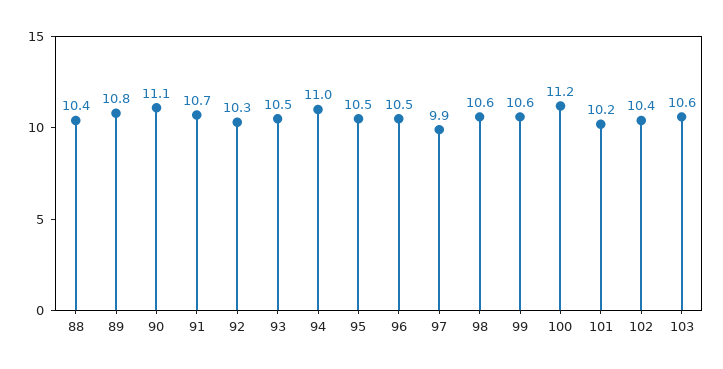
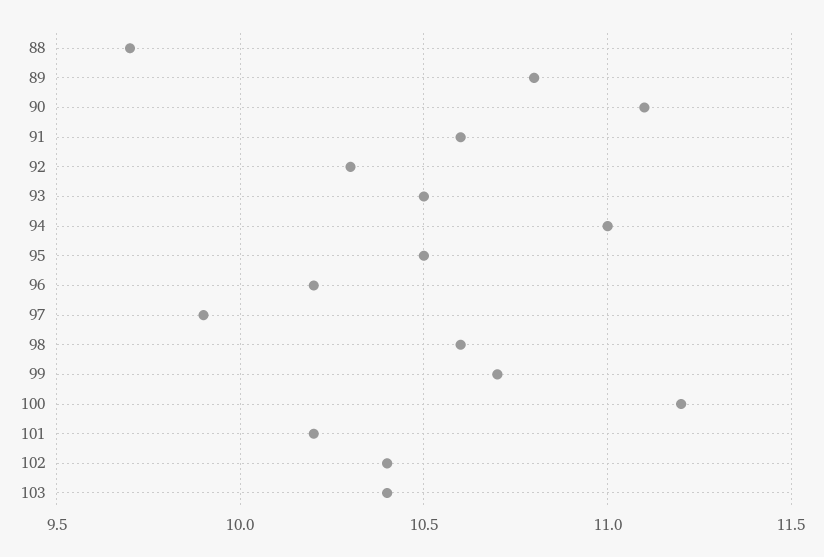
88: 10.4 -> 9.7
91: 10.7 -> 10.6
96: 10.5 -> 10.2
99: 10.6 -> 10.7
103: 10.6 -> 10.4

